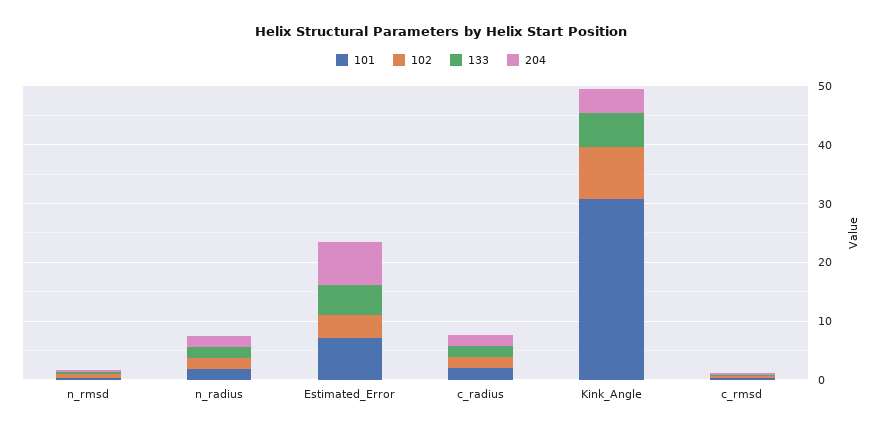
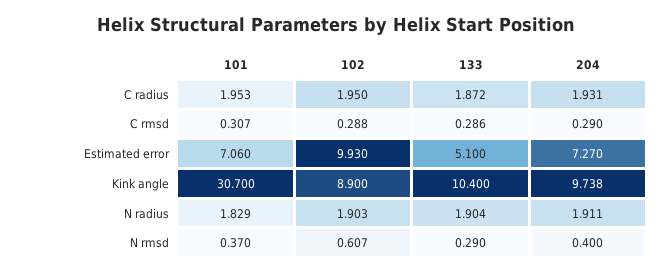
102, Estimated_Error: 4 -> 9.93
133, Kink_Angle: 6 -> 10.4
204, Kink_Angle: 4 -> 9.738

